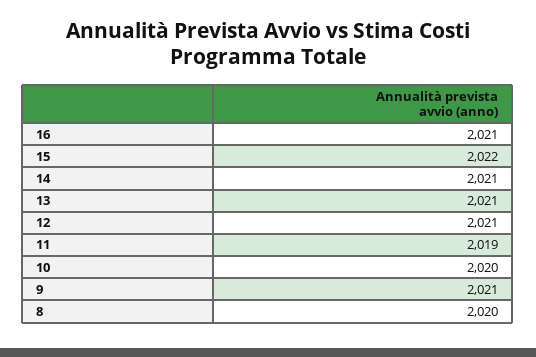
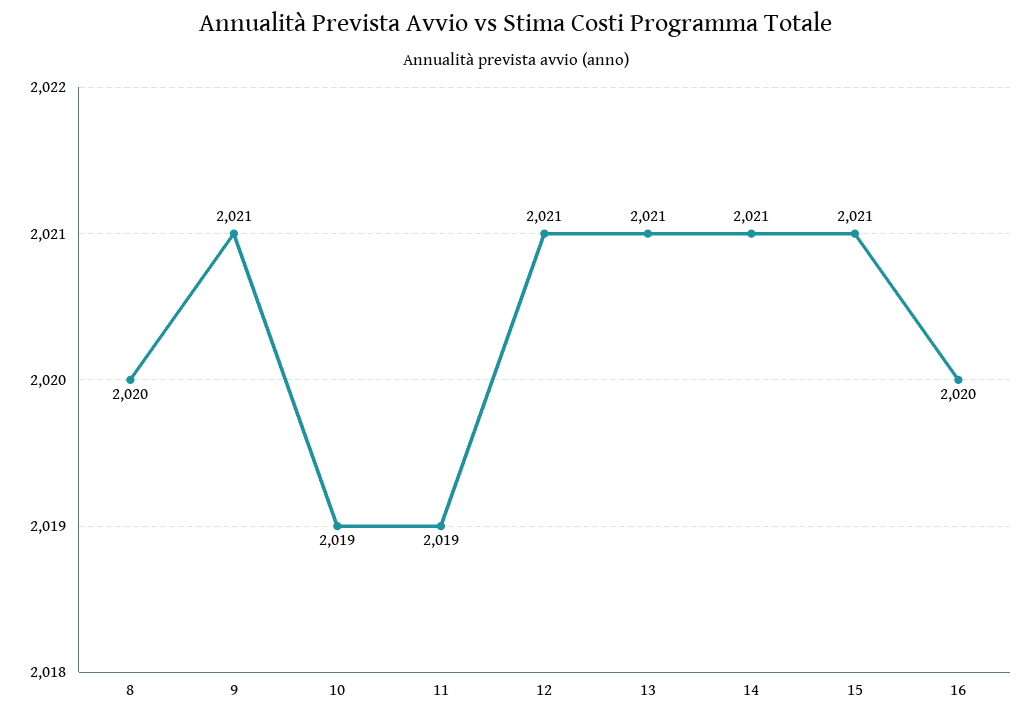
16: 2021 -> 2020
15: 2022 -> 2021
10: 2020 -> 2019

